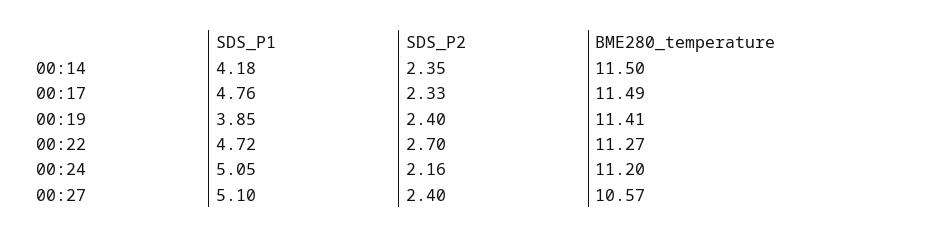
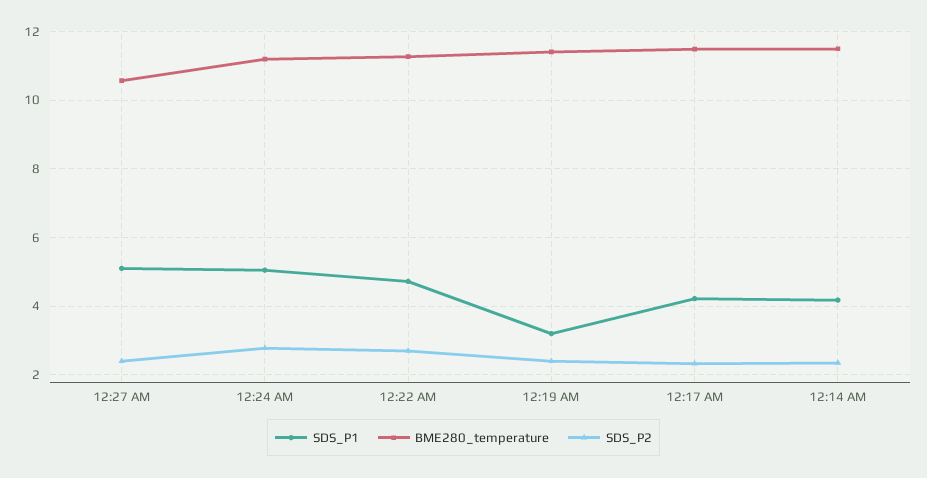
SDS_P1, 00:17: 4.76 -> 4.2
SDS_P1, 00:19: 3.85 -> 3.2
SDS_P2, 00:24: 2.16 -> 2.8

